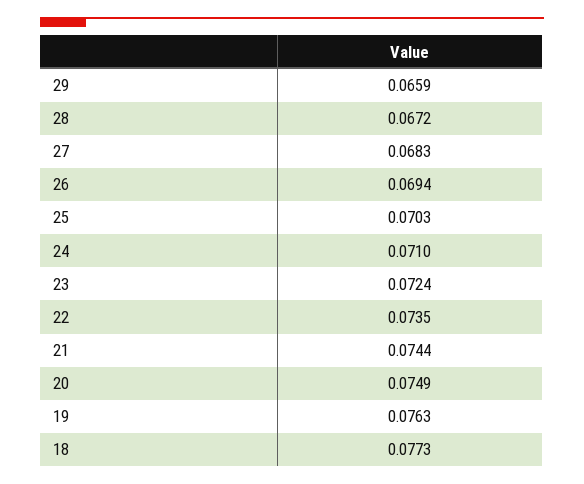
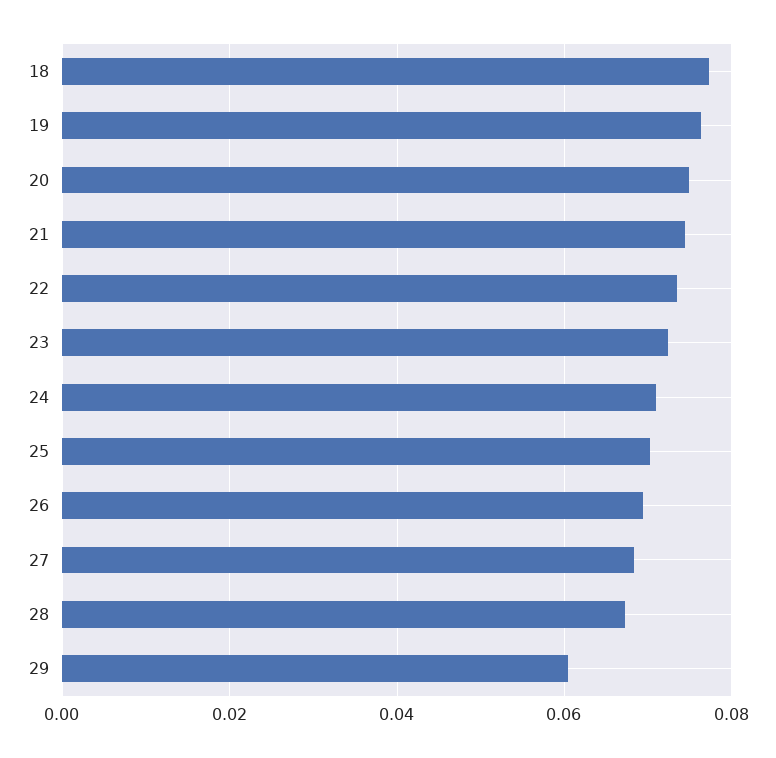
29: 0.0659 -> 0.06

